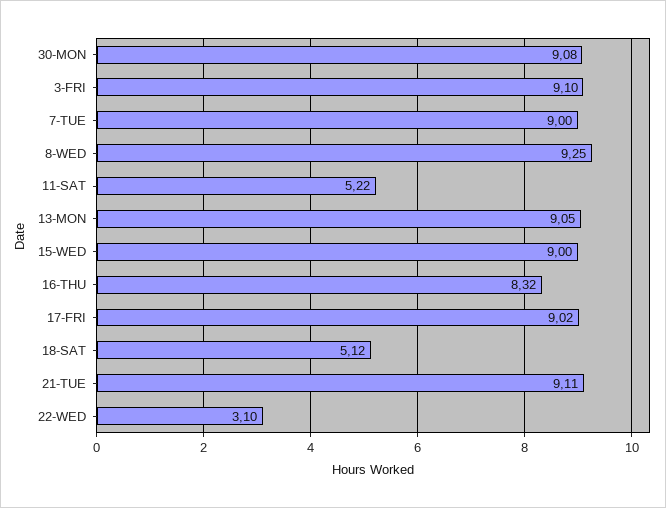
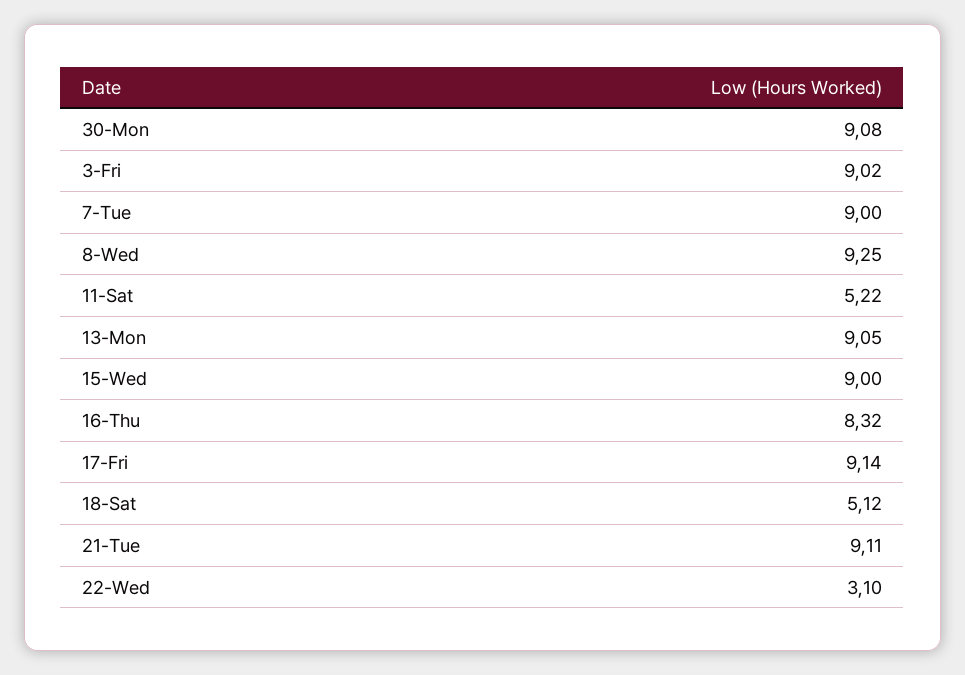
3-FRI: 9.1 -> 9.02
17-FRI: 9.02 -> 9.14

